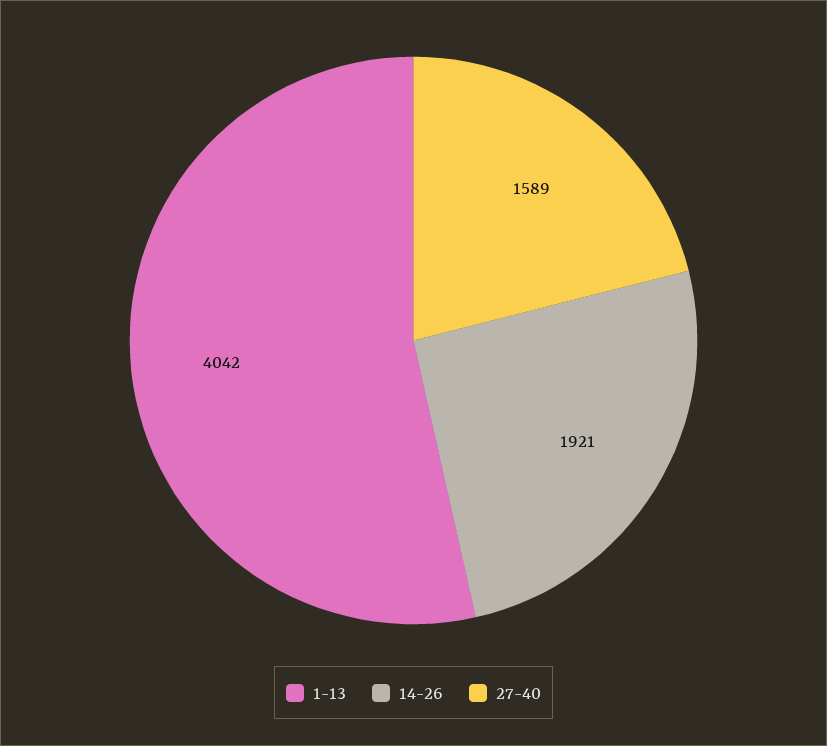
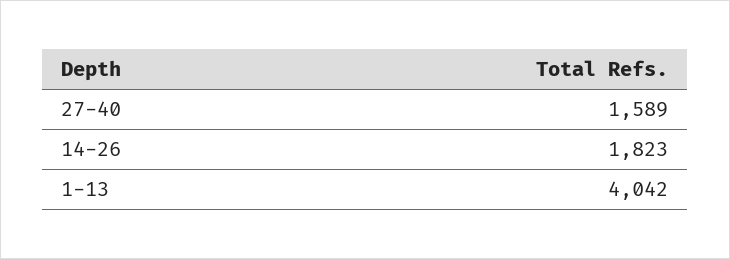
14-26: 1921 -> 1823

